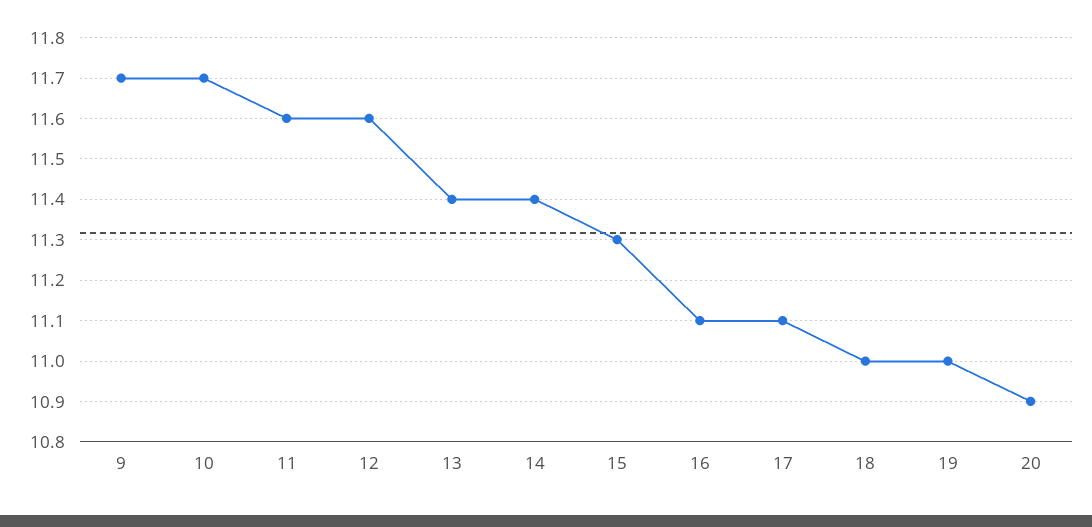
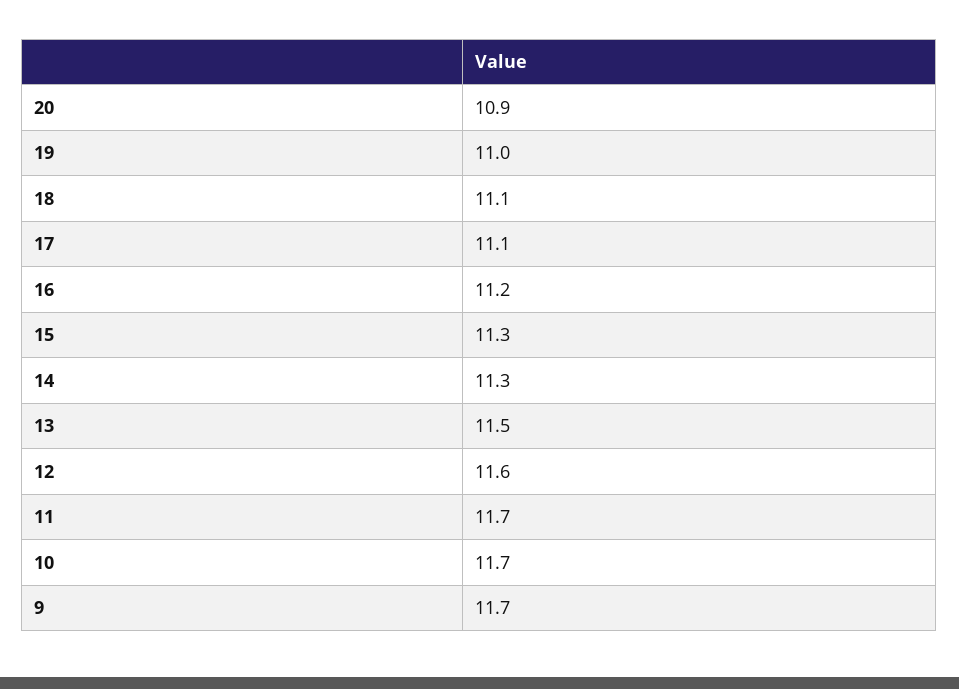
11: 11.6 -> 11.7
13: 11.4 -> 11.5
14: 11.4 -> 11.3
16: 11.1 -> 11.2
18: 11 -> 11.1

